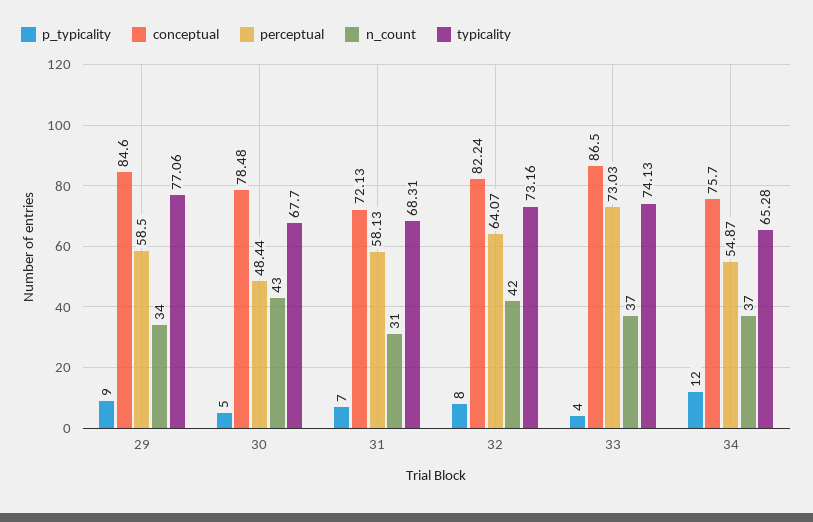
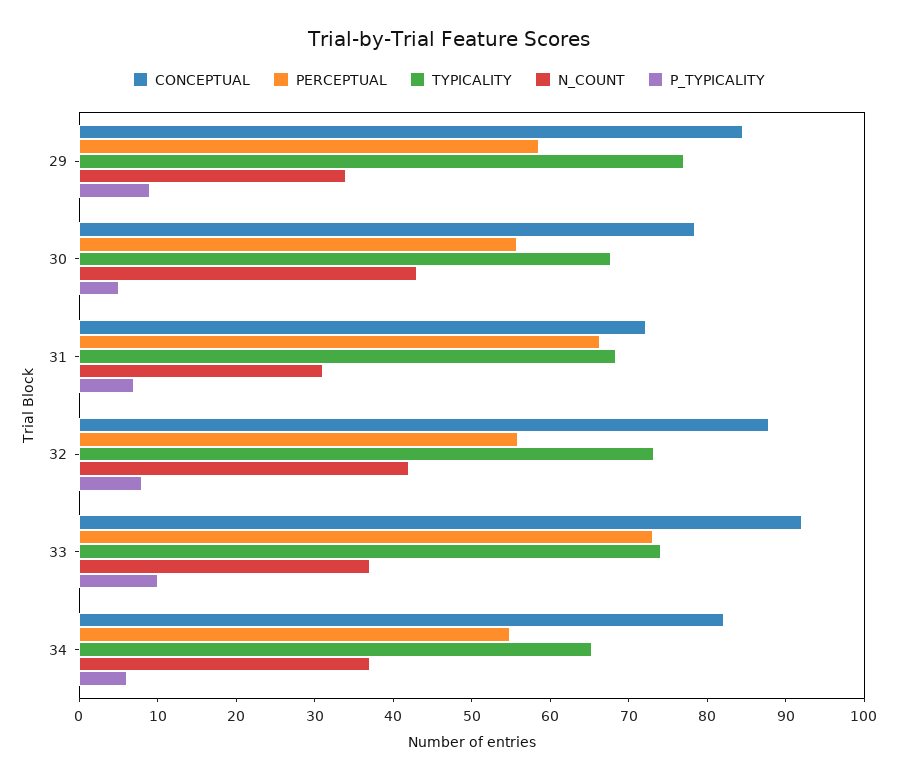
perceptual, 30: 48.44 -> 56
perceptual, 31: 58.13 -> 66
conceptual, 32: 82.24 -> 88
perceptual, 32: 64.07 -> 56
p_typicality, 33: 4 -> 10
conceptual, 33: 86.5 -> 92
p_typicality, 34: 12 -> 6
conceptual, 34: 75.7 -> 82

